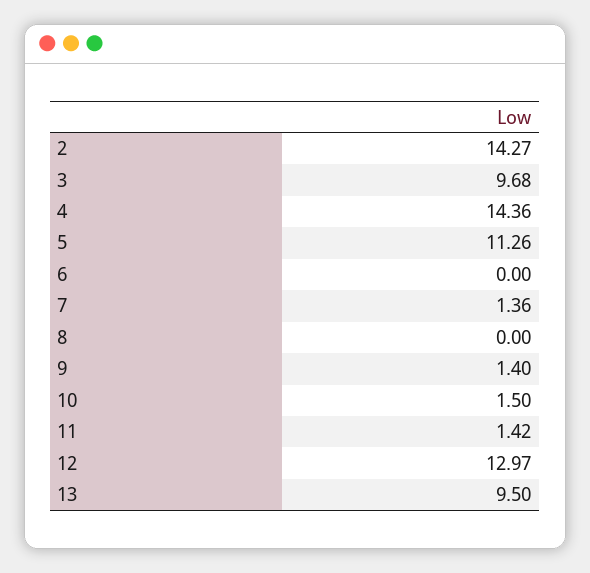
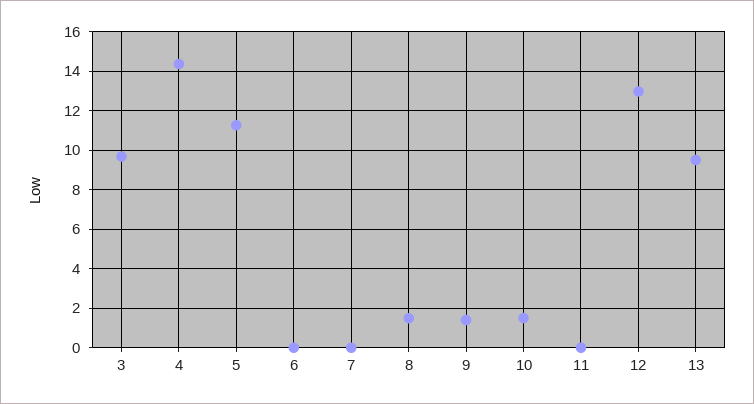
2: 14.27 -> none
7: 1.36 -> 0
8: 0 -> 1.5
11: 1.42 -> 0

